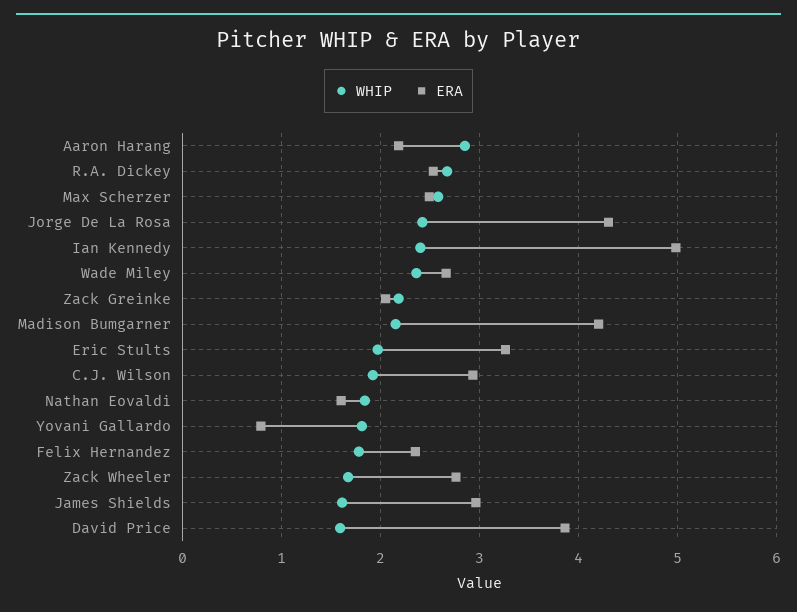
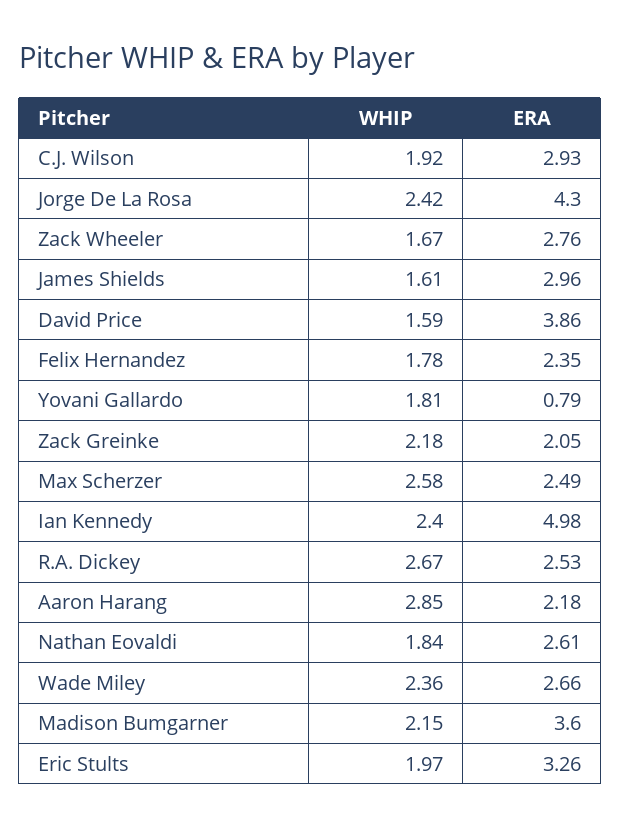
ERA, Madison Bumgarner: 4.2 -> 3.6
ERA, Nathan Eovaldi: 1.6 -> 2.61

